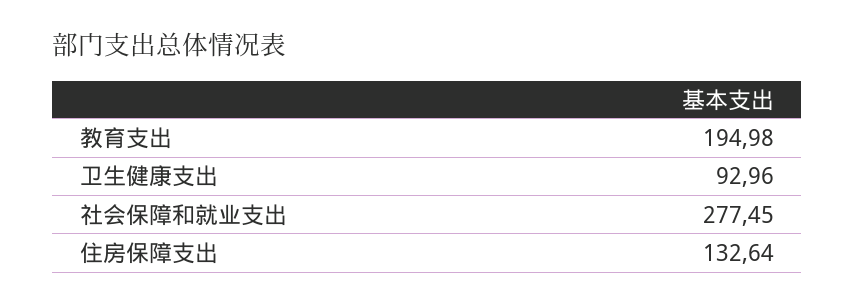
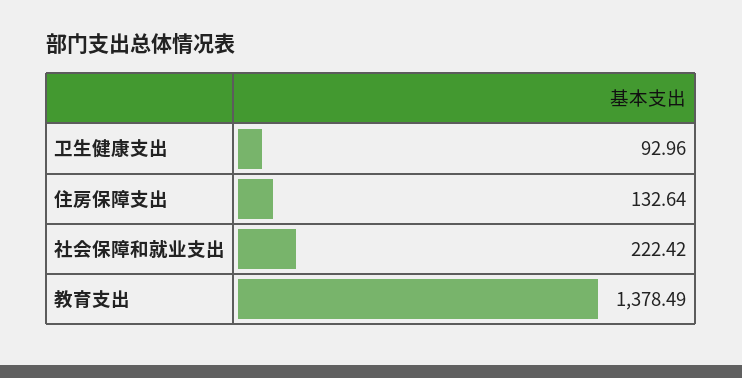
教育支出: 194.98 -> 1378.49
社会保障和就业支出: 277.45 -> 222.42

